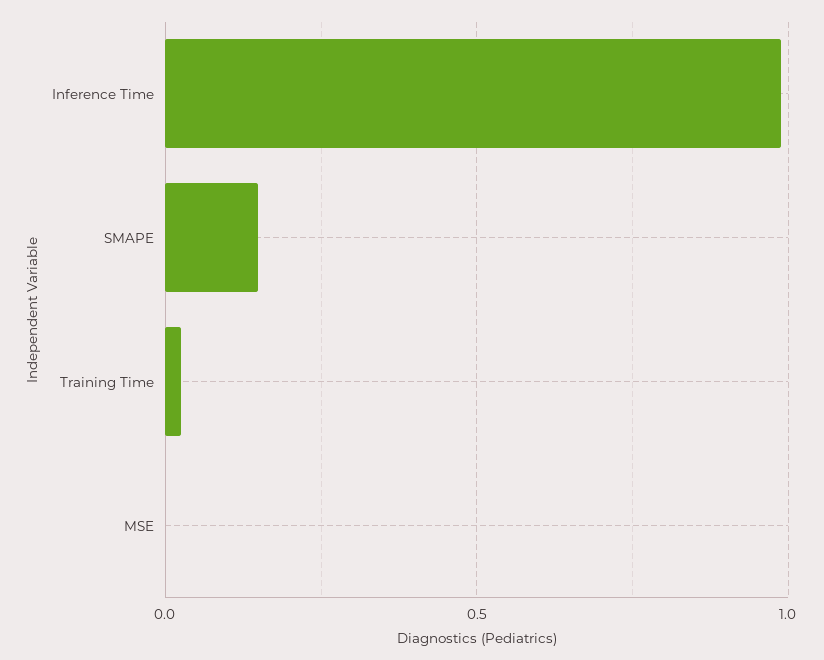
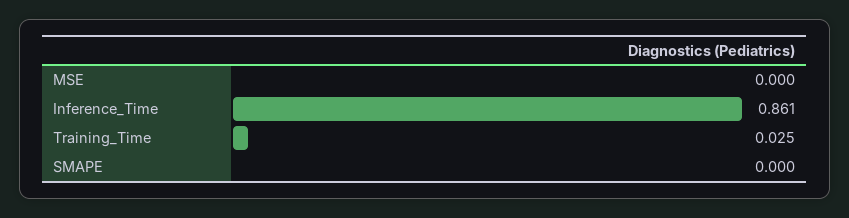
Inference Time: 1 -> 0.861
SMAPE: 0.15 -> 0

